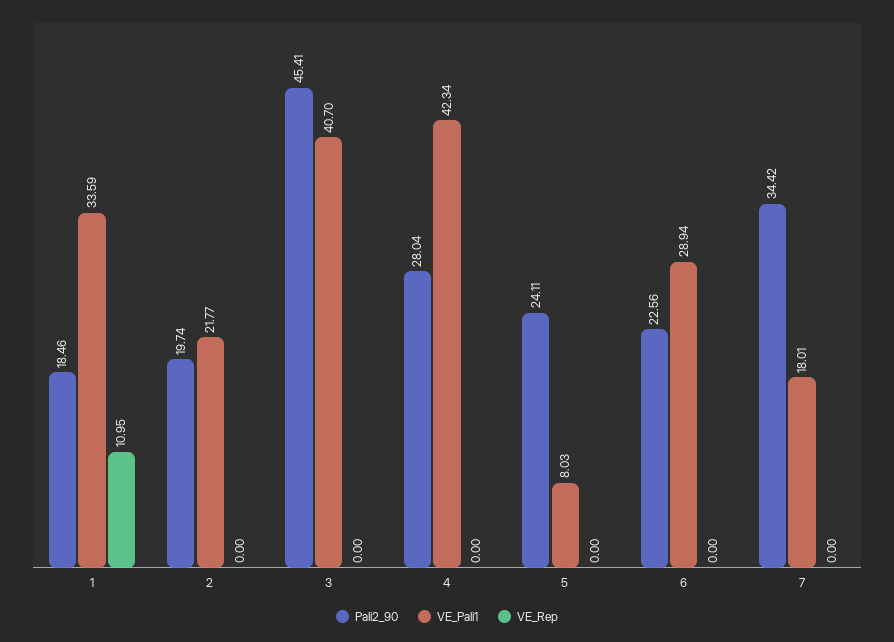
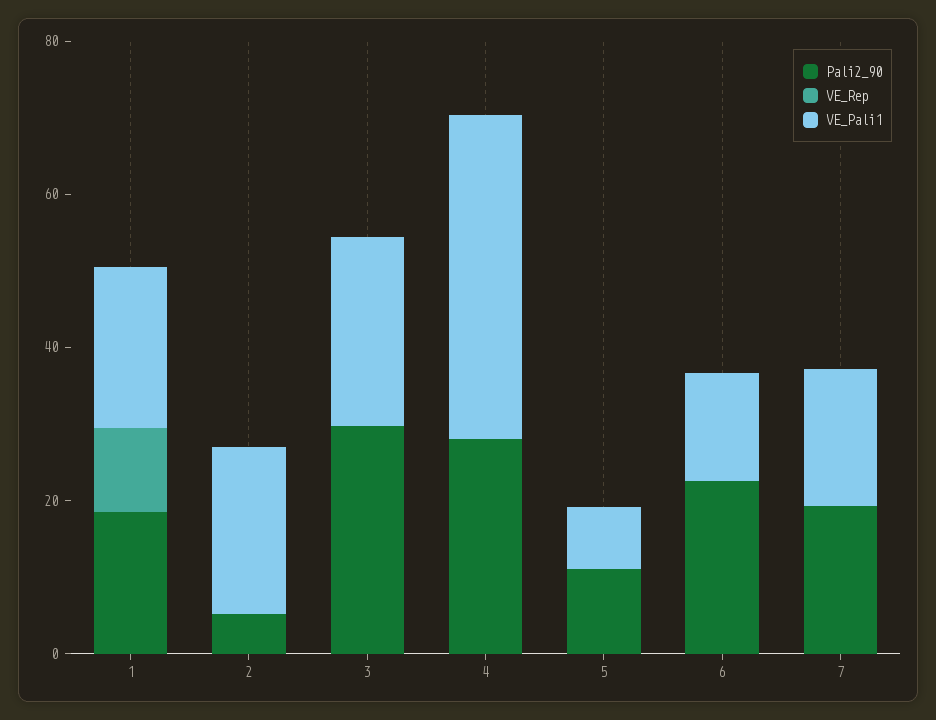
VE_Pali1, 1: 33.59 -> 20
Pali2_90, 2: 19.74 -> 5
Pali2_90, 3: 45.41 -> 30
VE_Pali1, 3: 40.7 -> 25
Pali2_90, 5: 24.11 -> 10
VE_Pali1, 6: 28.94 -> 15
Pali2_90, 7: 34.42 -> 20

